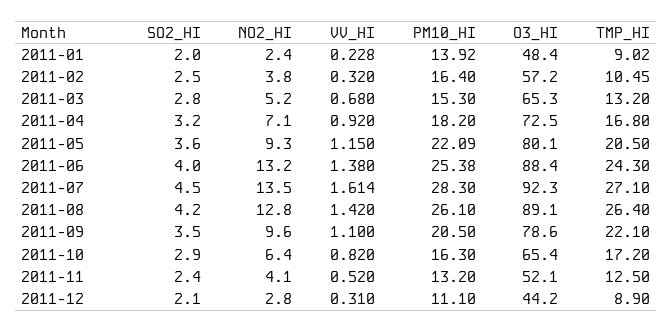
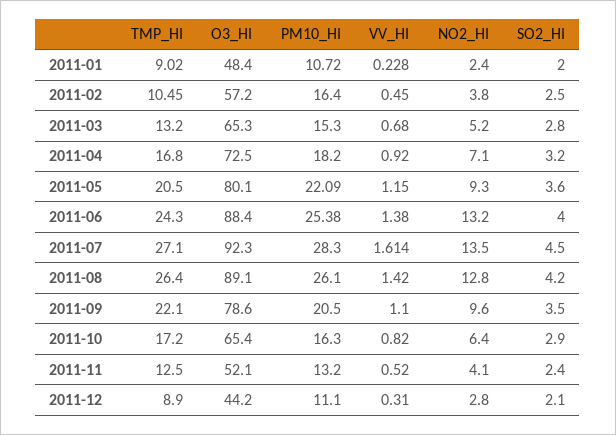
PM10_HI, 2011-01: 13.92 -> 10.72
VV_HI, 2011-02: 0.32 -> 0.45

